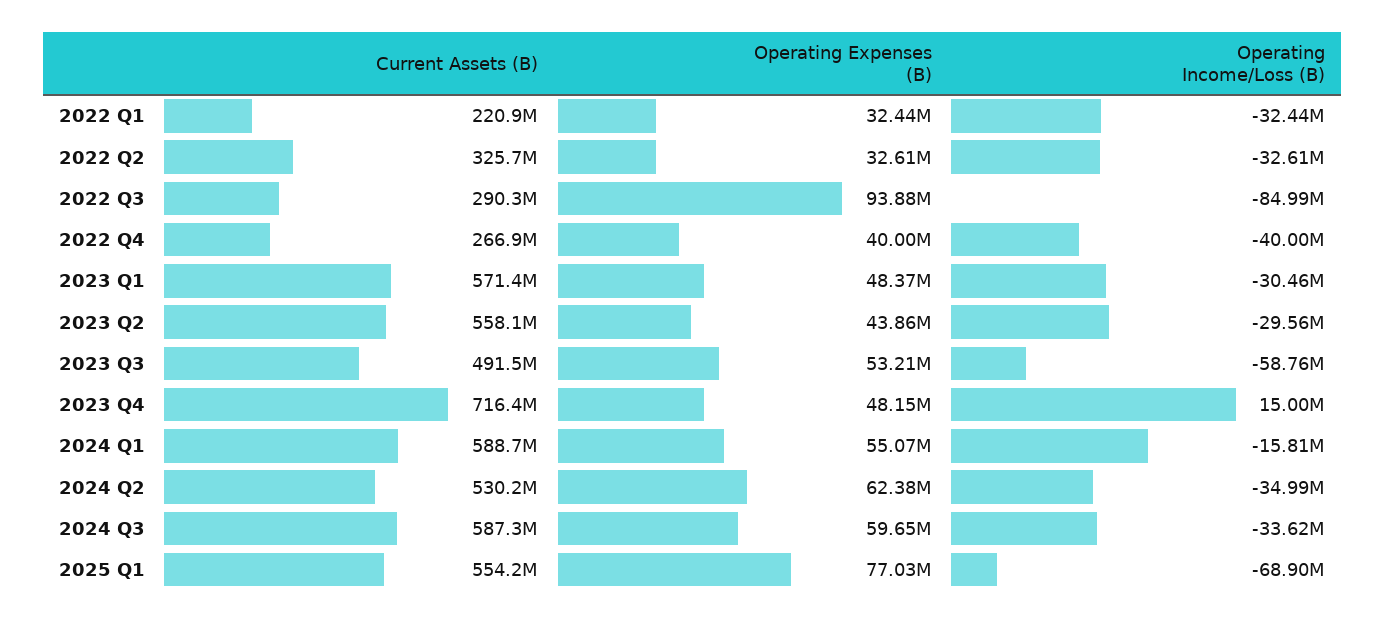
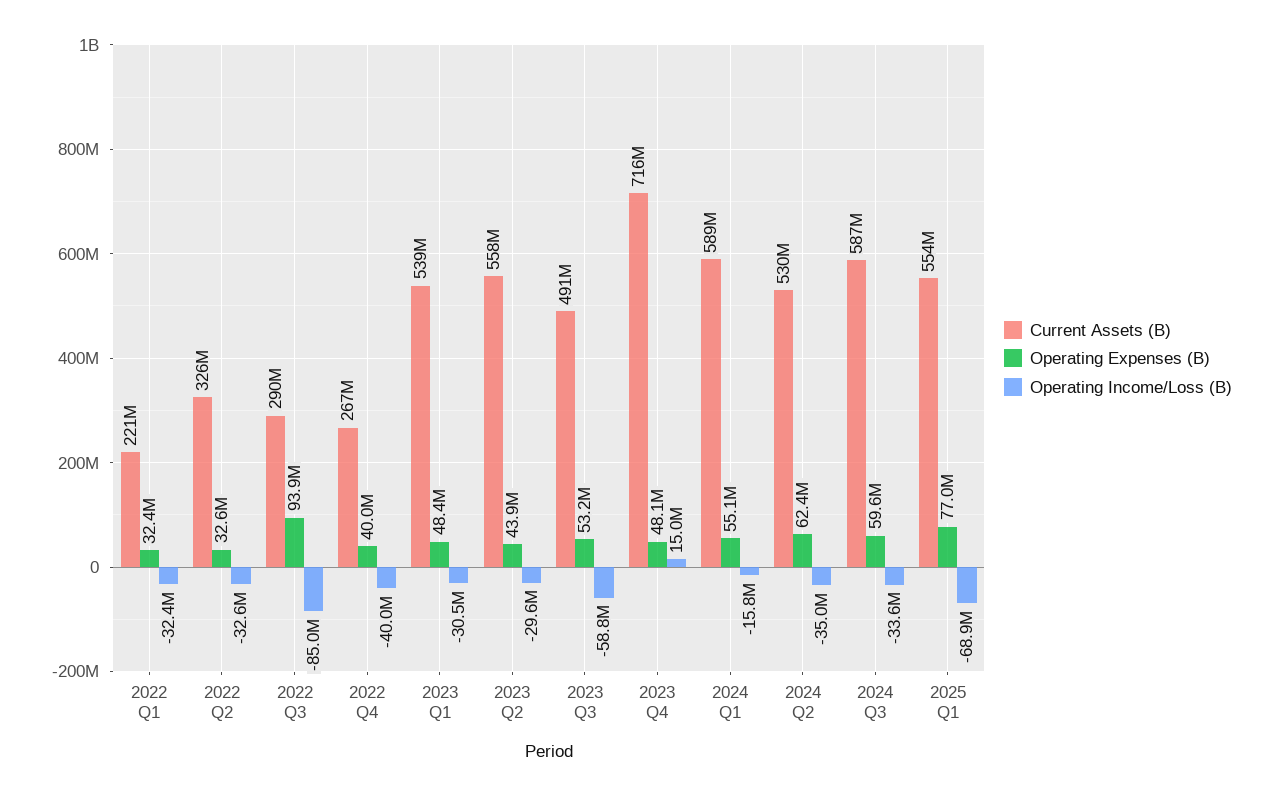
Current Assets (B), 2023 Q1: 571400000 -> 539000000

